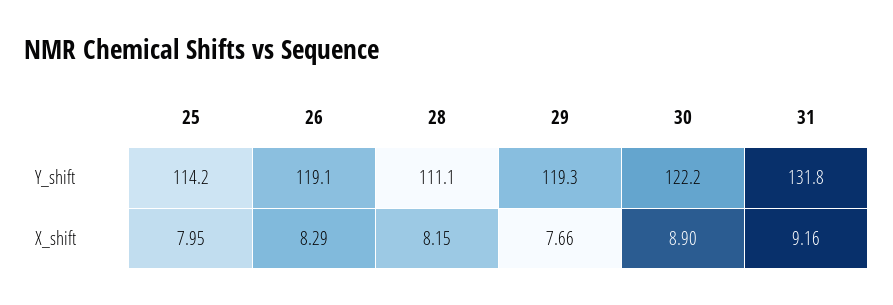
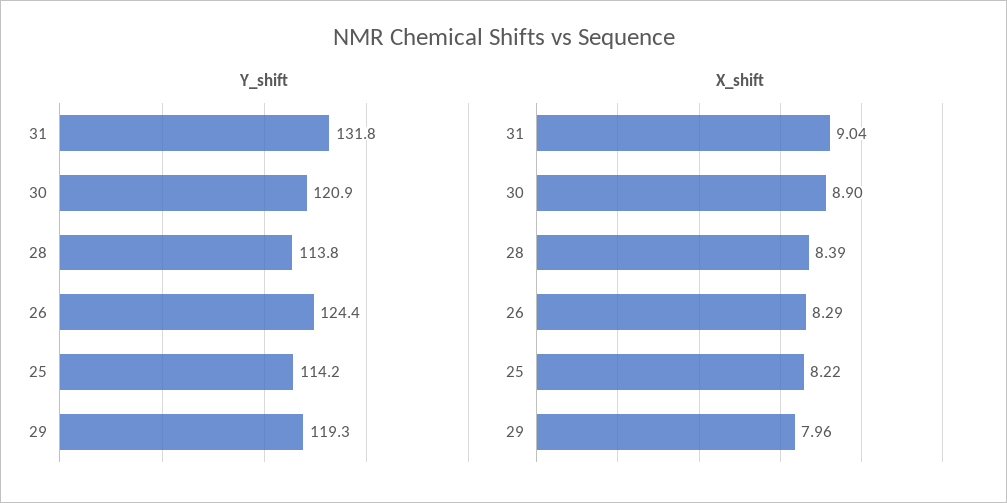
Y_shift, 26: 119.1 -> 124.4
Y_shift, 28: 111.1 -> 113.8
Y_shift, 30: 122.2 -> 120.9
X_shift, 25: 7.95 -> 8.22
X_shift, 28: 8.15 -> 8.39
X_shift, 29: 7.66 -> 7.96
X_shift, 31: 9.16 -> 9.04

